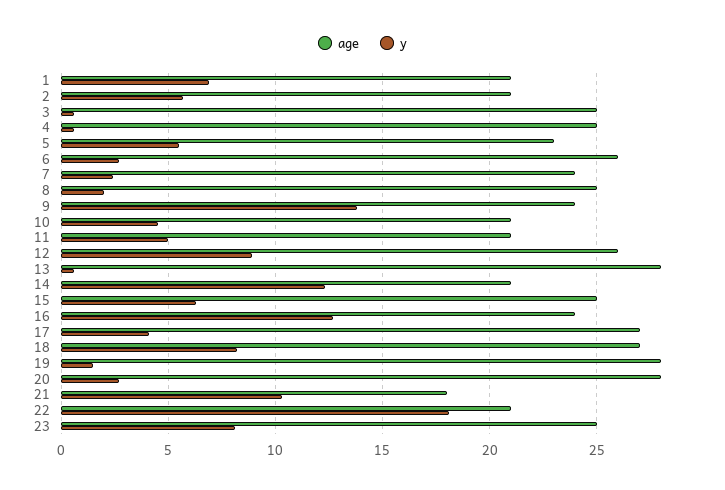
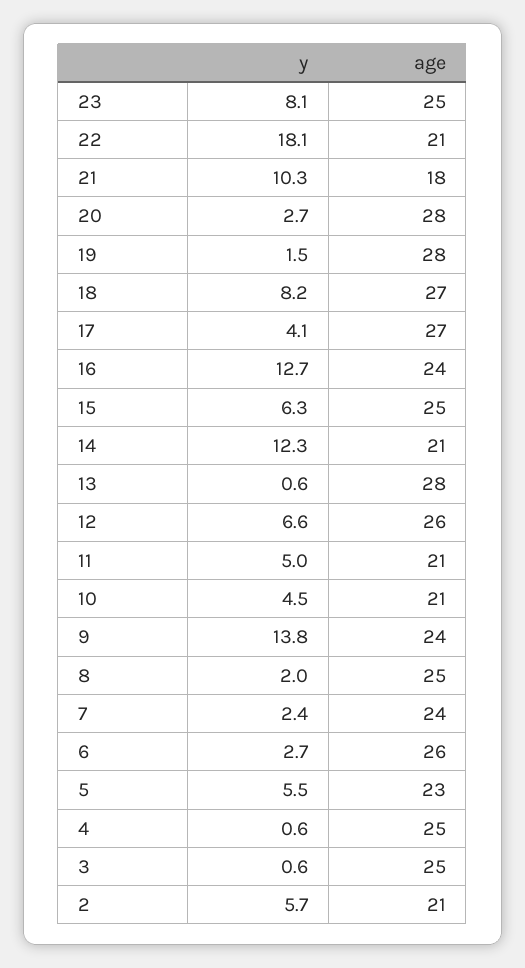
age, 1: 21 -> none
y, 1: 7 -> none
y, 12: 9 -> 6.6

